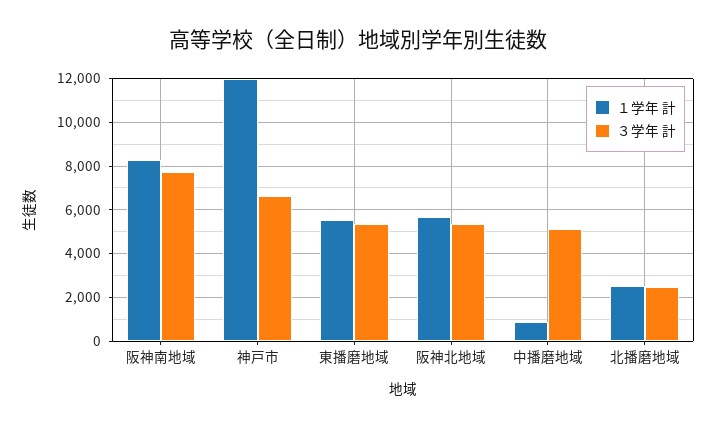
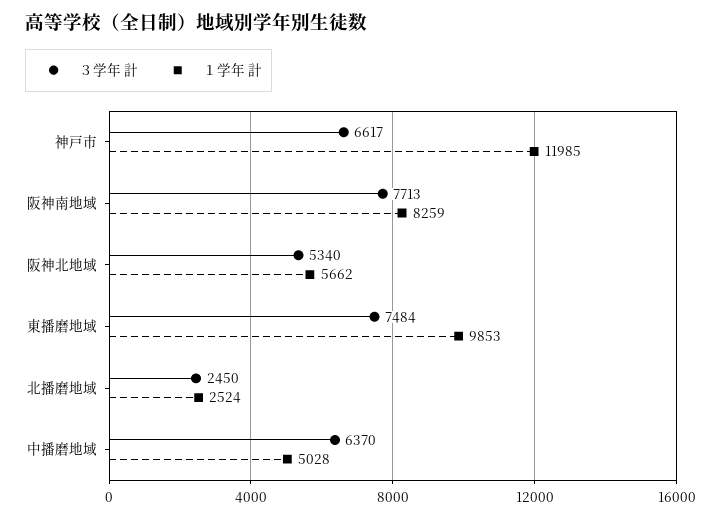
１学年 計, 東播磨地域: 5500 -> 9853
３学年 計, 東播磨地域: 5500 -> 7484
１学年 計, 中播磨地域: 1000 -> 5028
３学年 計, 中播磨地域: 5000 -> 6370

